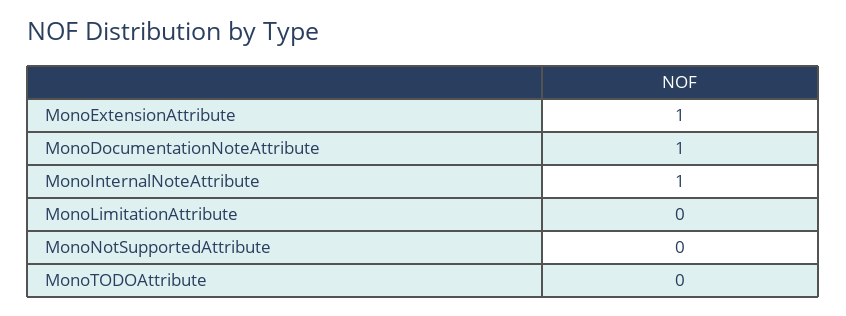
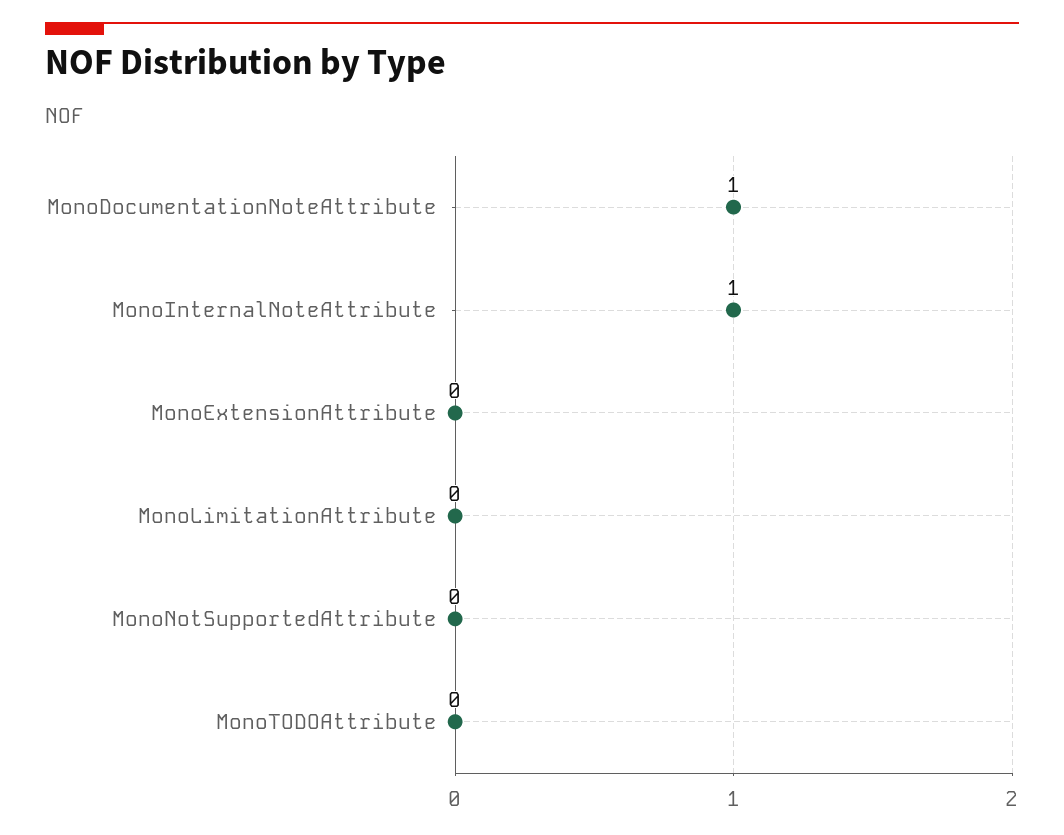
MonoExtensionAttribute: 1 -> 0

